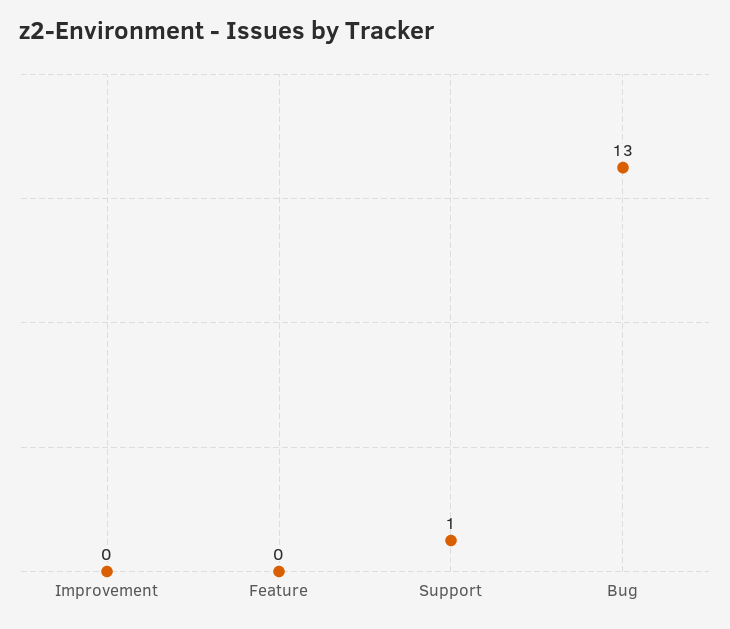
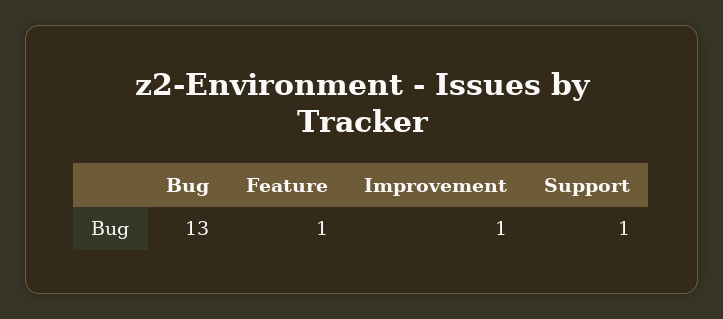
Improvement: 0 -> 1
Feature: 0 -> 1

